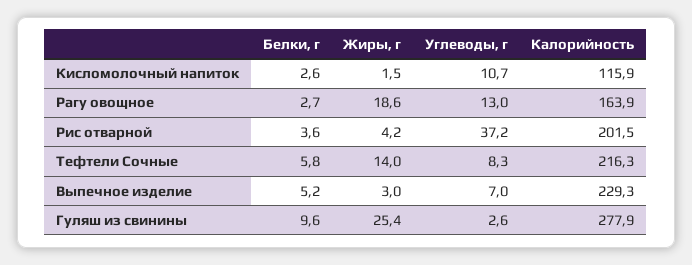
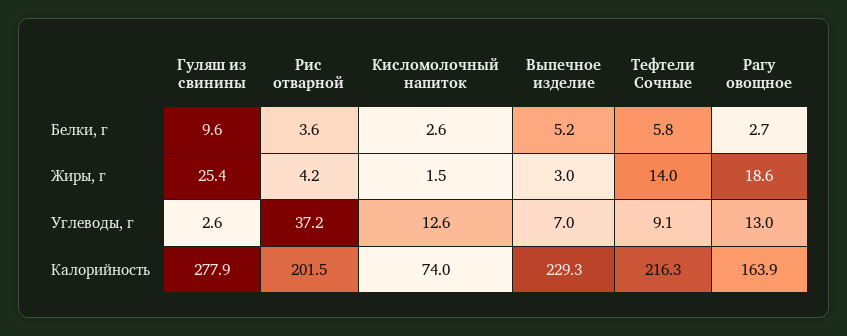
Углеводы, г, Кисломолочный напиток: 10.7 -> 12.6
Калорийность, Кисломолочный напиток: 115.9 -> 74
Углеводы, г, Тефтели Сочные: 8.3 -> 9.1

